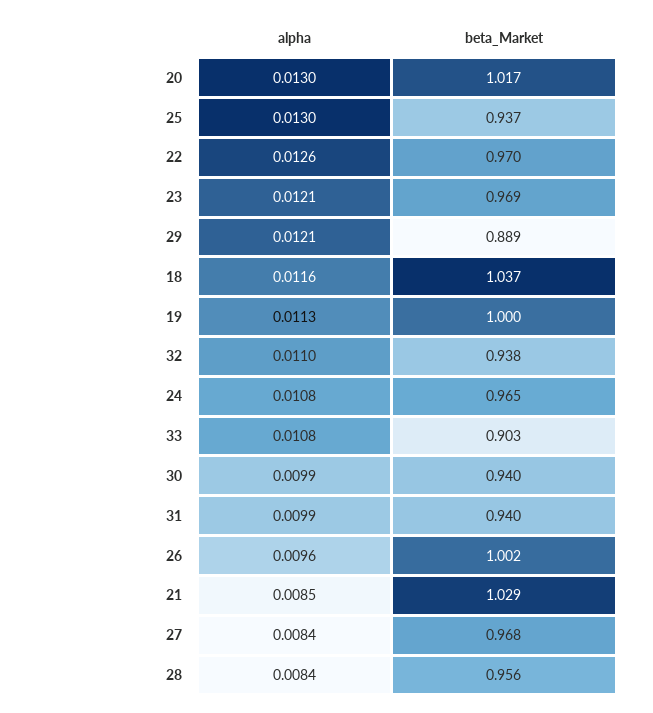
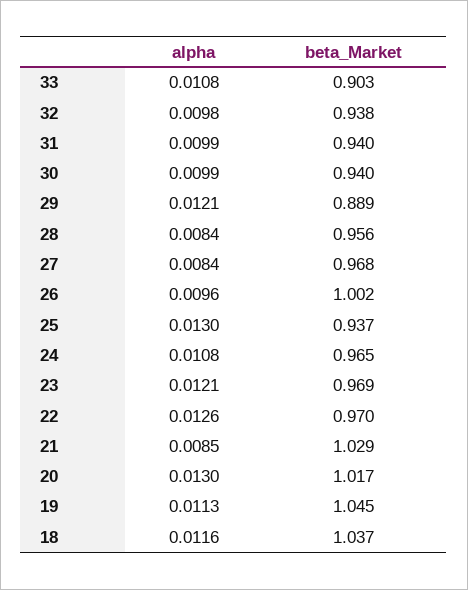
beta_Market, 19: 1 -> 1.045
alpha, 32: 0.011 -> 0.0098

